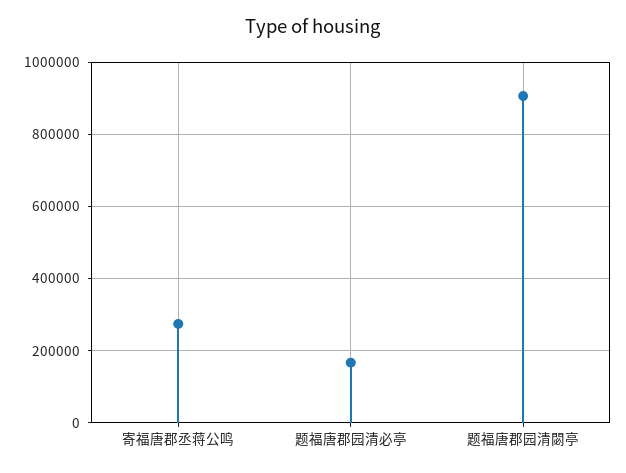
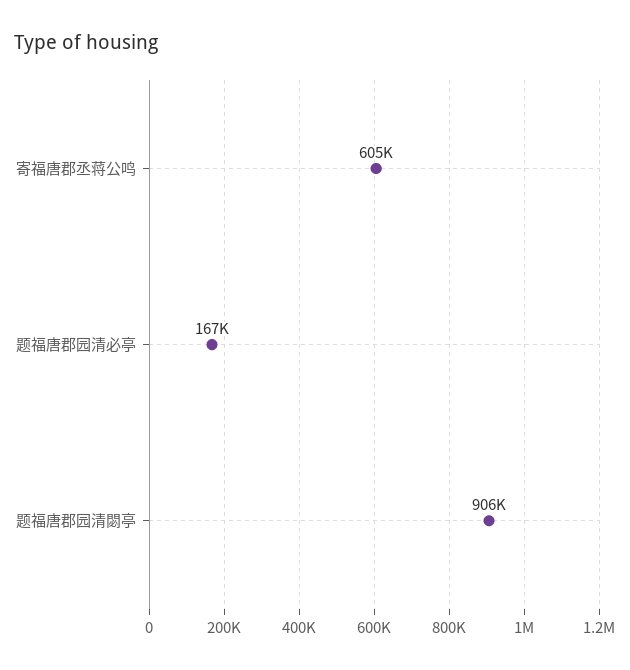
寄福唐郡丞蒋公鸣: 280000 -> 605000

